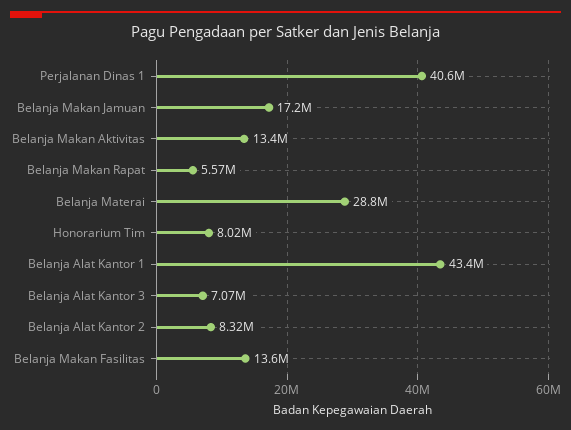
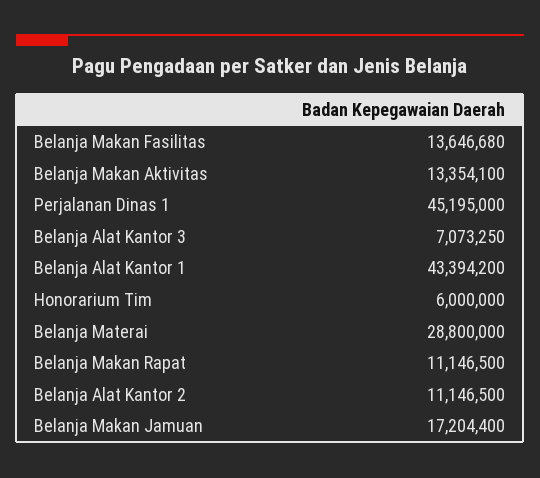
Perjalanan Dinas 1: 40600000 -> 45195000
Belanja Makan Rapat: 5570000 -> 11146500
Honorarium Tim: 8020000 -> 6000000
Belanja Alat Kantor 2: 8320000 -> 11146500

